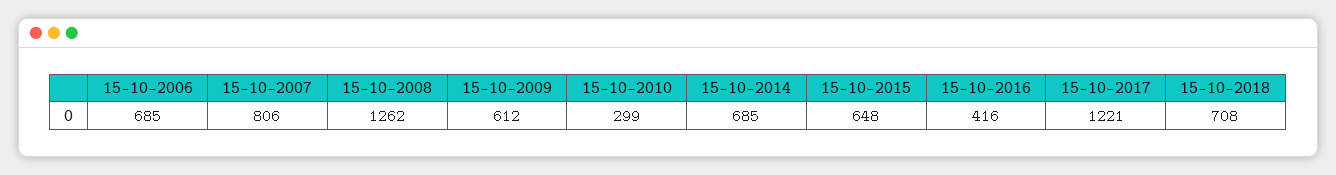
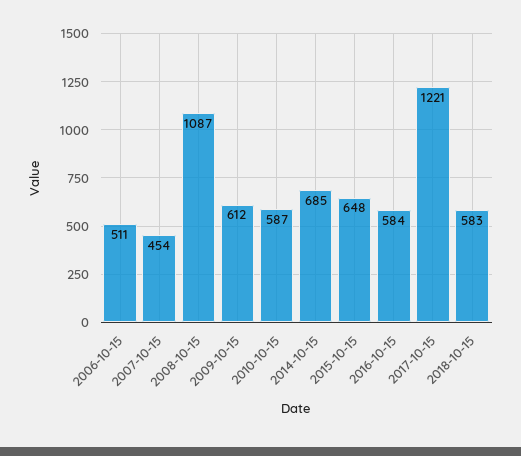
15-10-2006: 685 -> 511
15-10-2007: 806 -> 454
15-10-2008: 1262 -> 1087
15-10-2010: 299 -> 587
15-10-2016: 416 -> 584
15-10-2018: 708 -> 583

